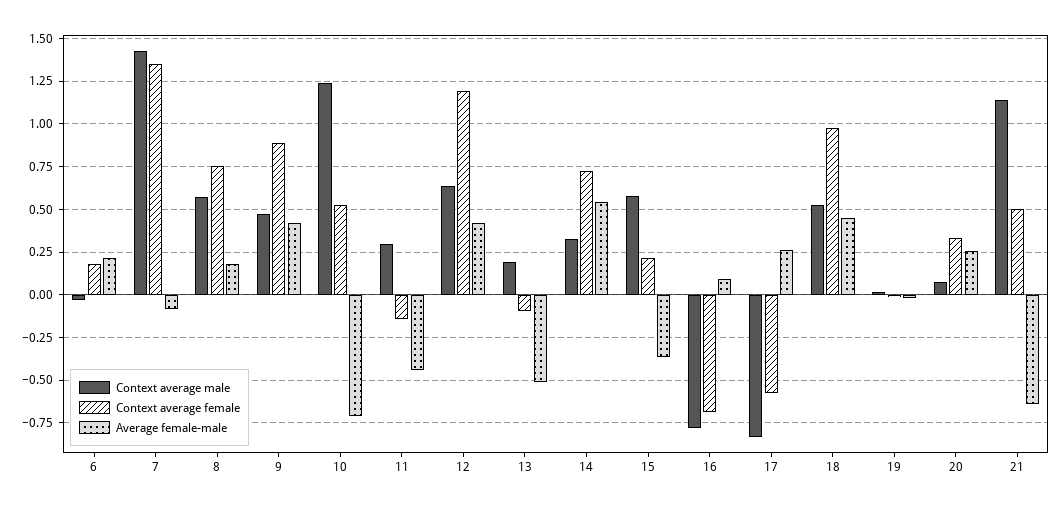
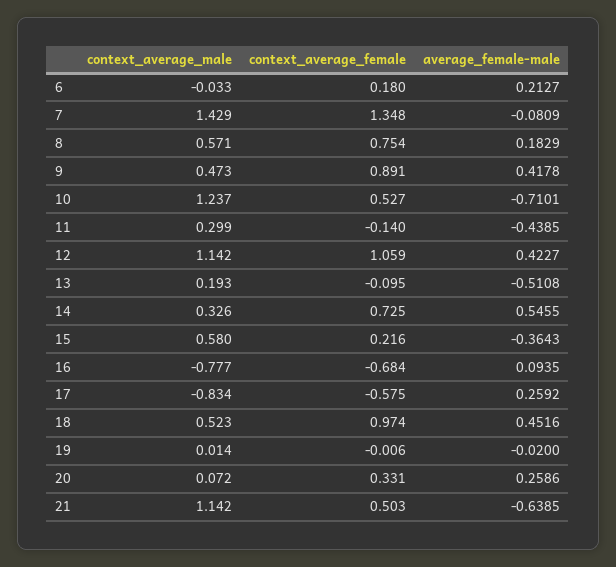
Context average male, 12: 0.65 -> 1.142
Context average female, 12: 1.2 -> 1.059

